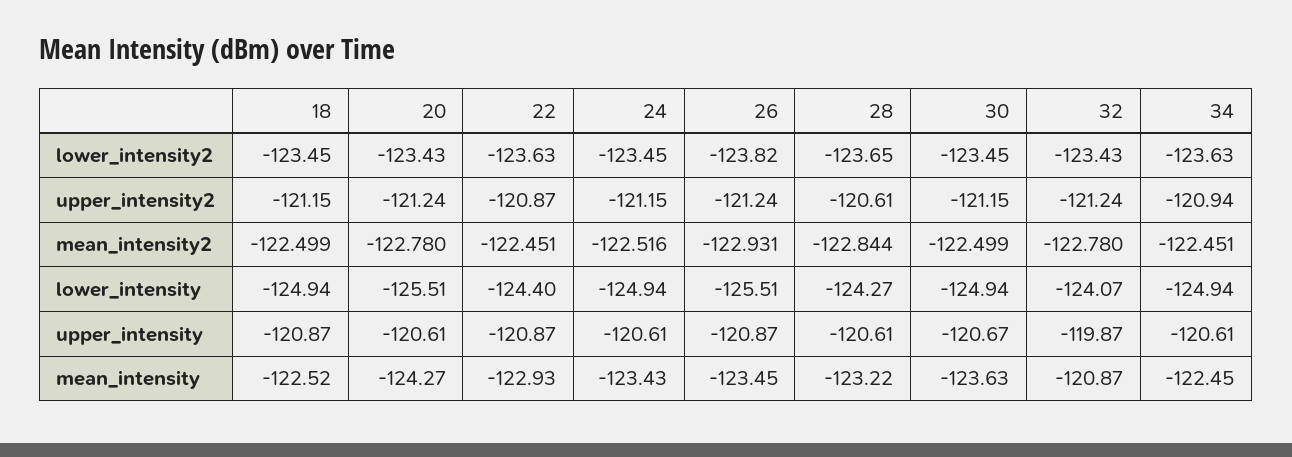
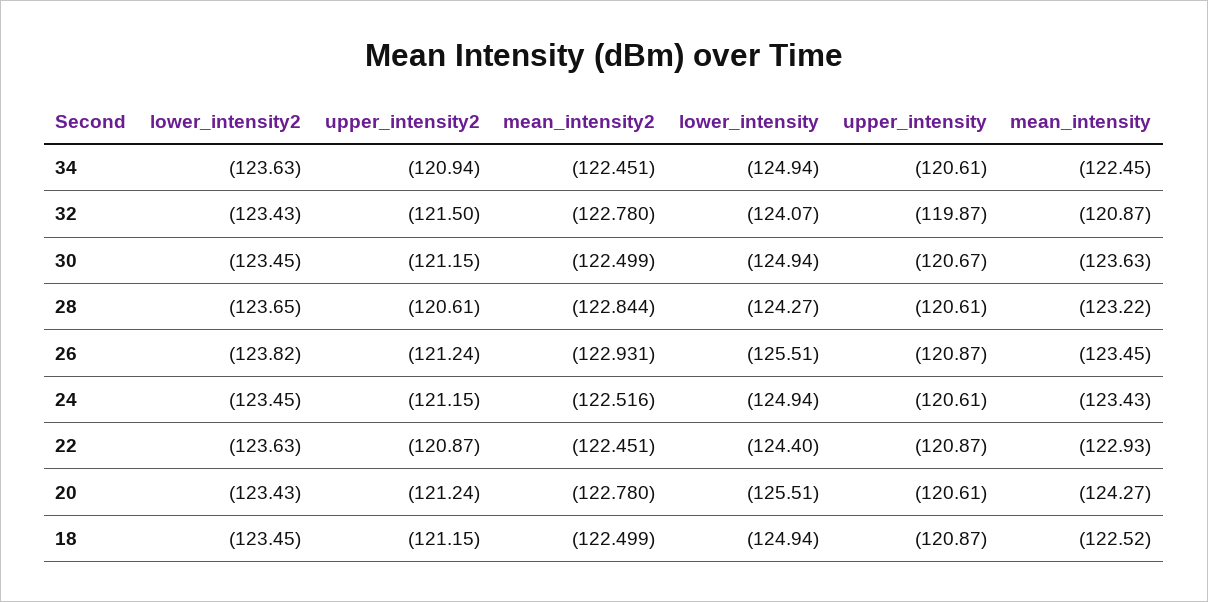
32, upper_intensity2: -121.24 -> -121.5

